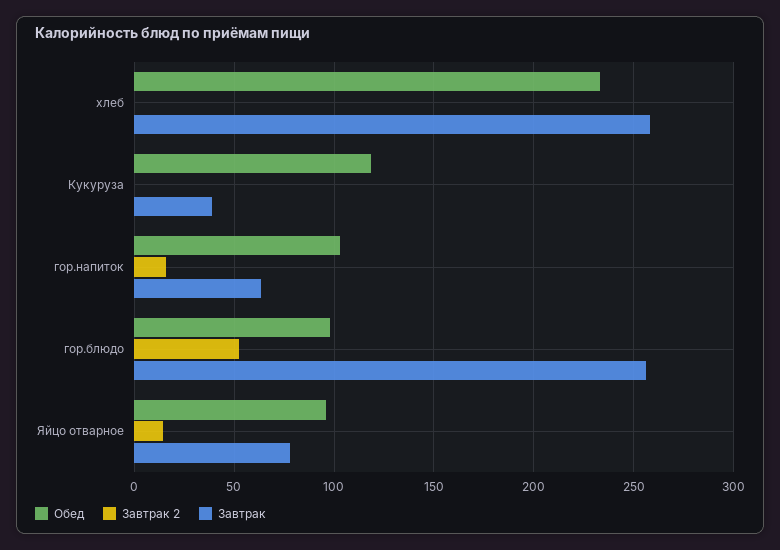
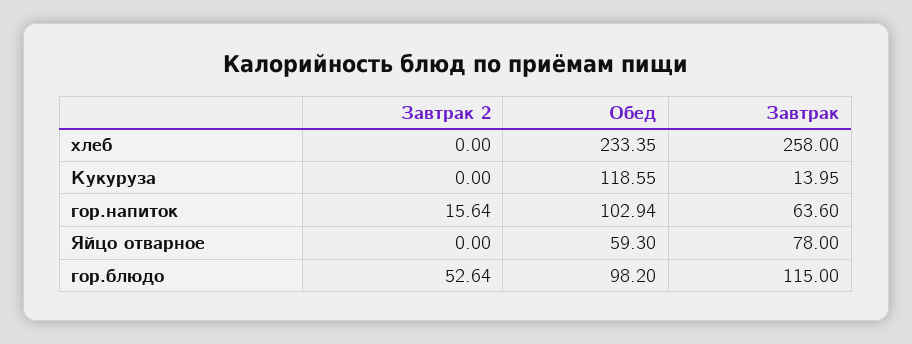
Завтрак, Кукуруза: 40 -> 13.95
Завтрак, гор.блюдо: 255 -> 115
Обед, Яйцо отварное: 95 -> 59.3
Завтрак 2, Яйцо отварное: 15 -> 0

